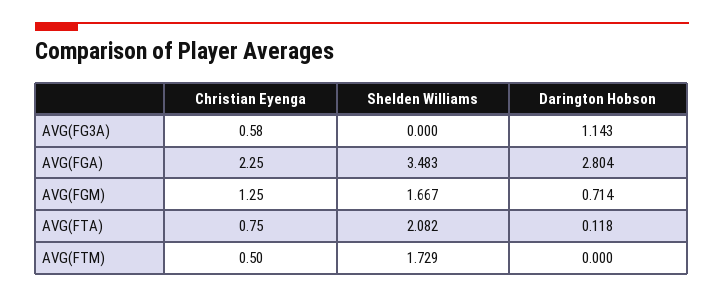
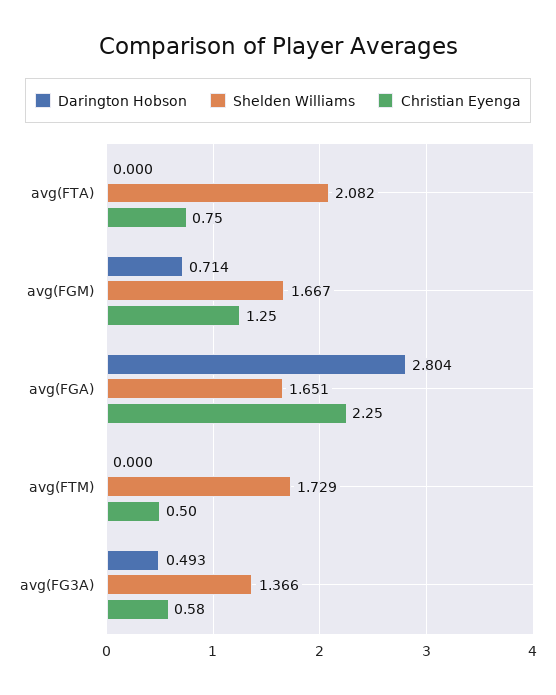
Shelden Williams, AVG(FG3A): 0 -> 1.366
Darington Hobson, AVG(FG3A): 1.143 -> 0.493
Shelden Williams, AVG(FGA): 3.483 -> 1.651
Darington Hobson, AVG(FTA): 0.118 -> 0

